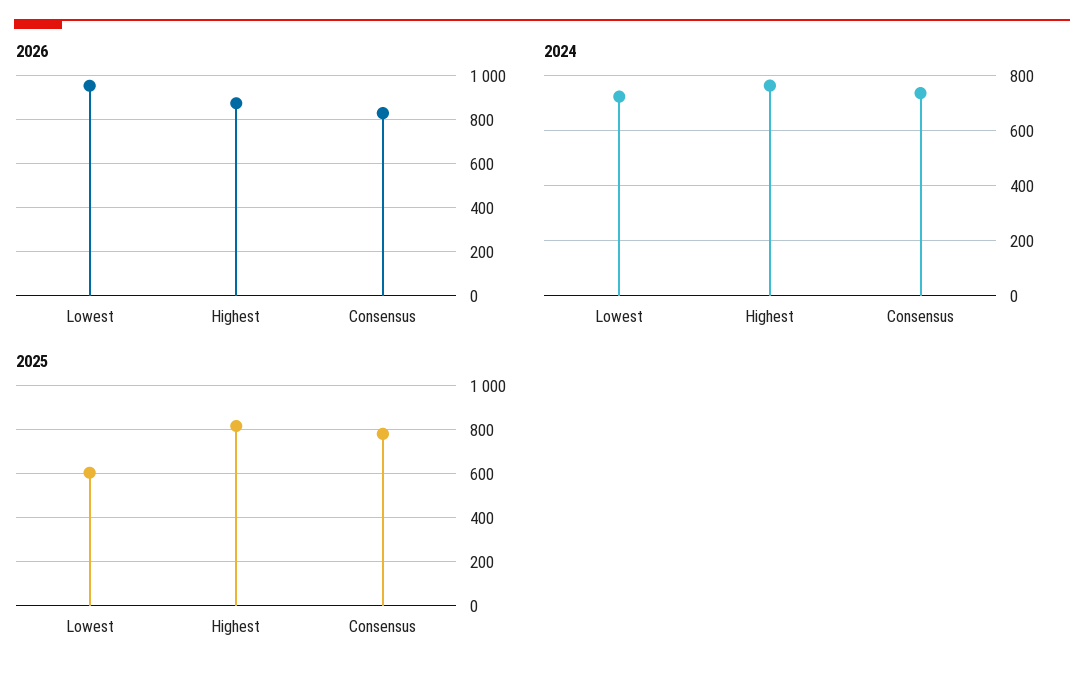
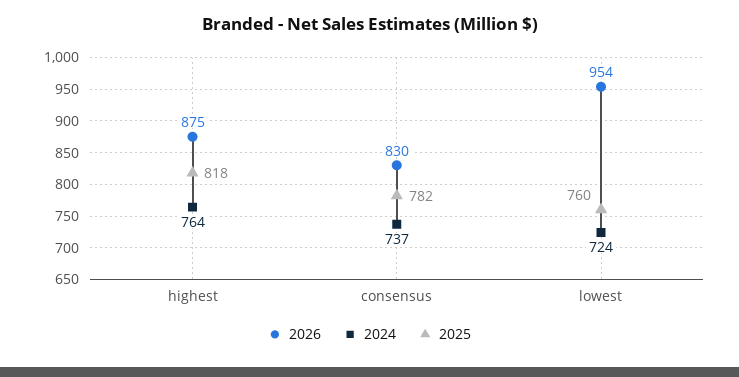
2025, Lowest: 600 -> 760

